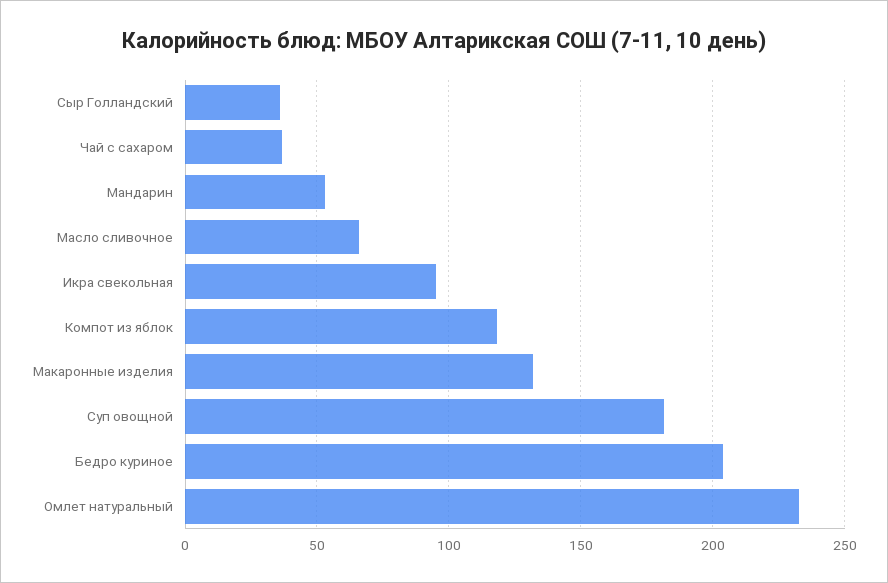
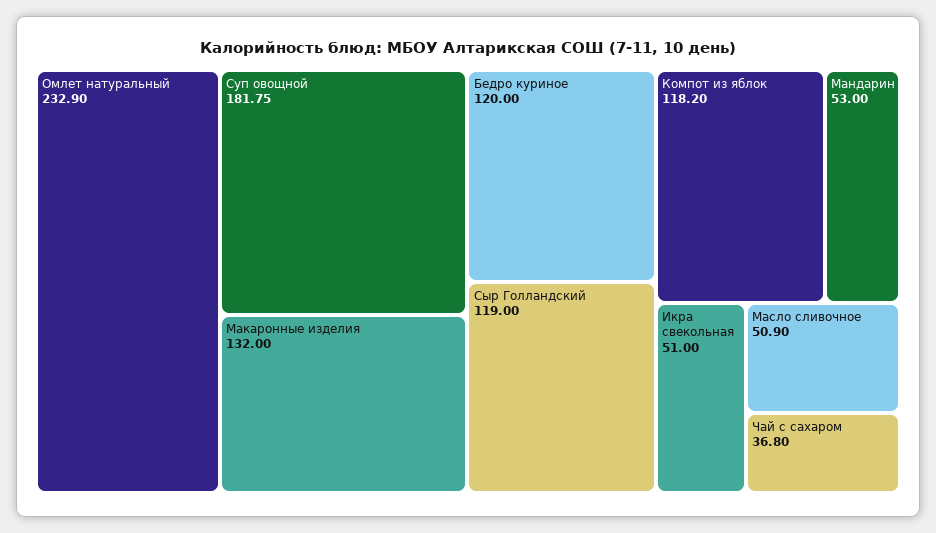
Сыр Голландский: 35 -> 119
Масло сливочное: 65 -> 50.9
Икра свекольная: 95 -> 51
Бедро куриное: 205 -> 120

